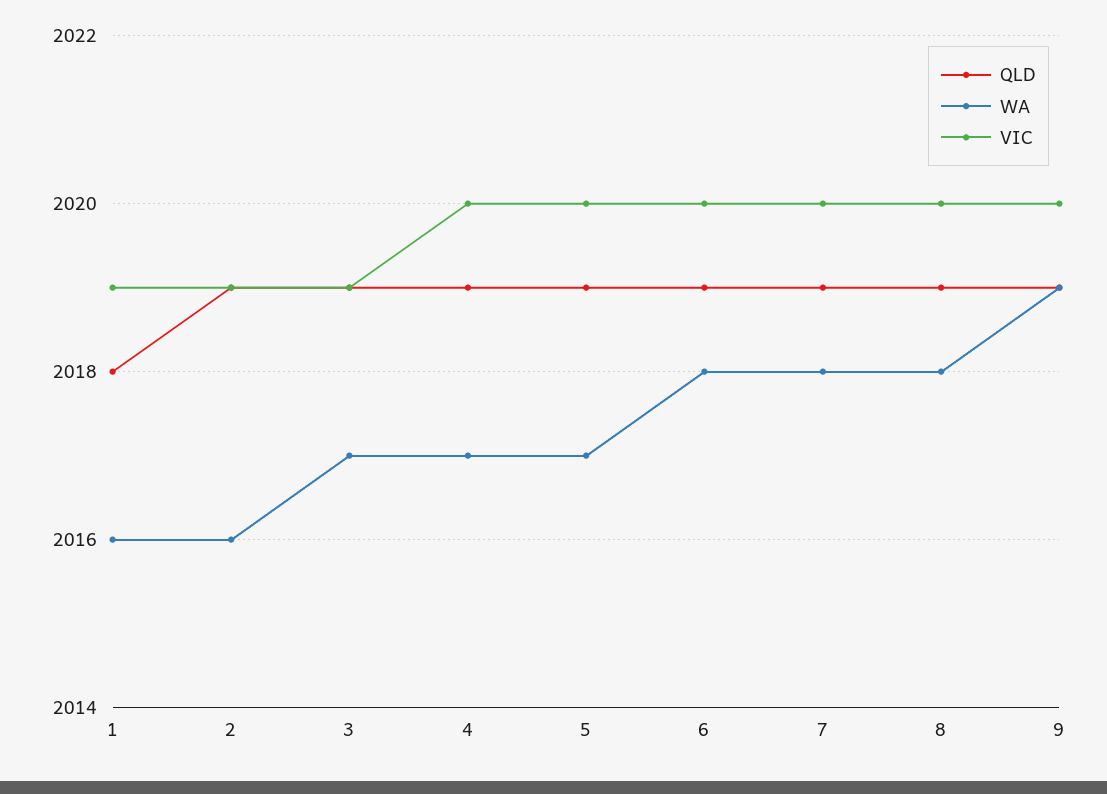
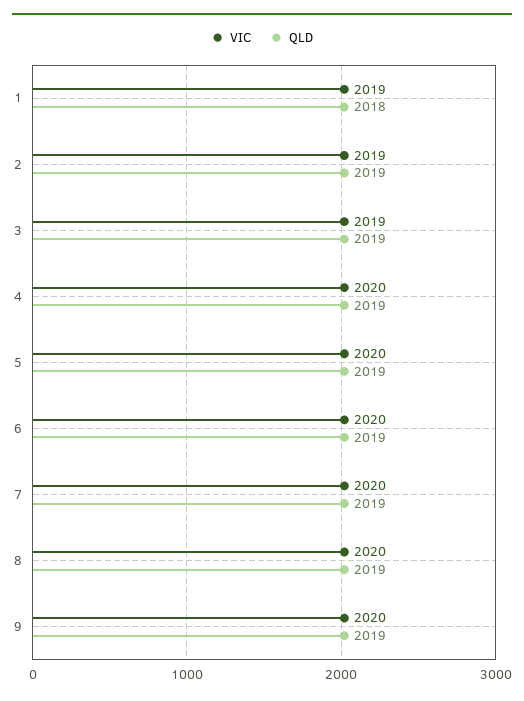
WA, 1: 2016 -> none
WA, 2: 2016 -> none
WA, 3: 2017 -> none
WA, 4: 2017 -> none
WA, 5: 2017 -> none
WA, 6: 2018 -> none
WA, 7: 2018 -> none
WA, 8: 2018 -> none
WA, 9: 2019 -> none

